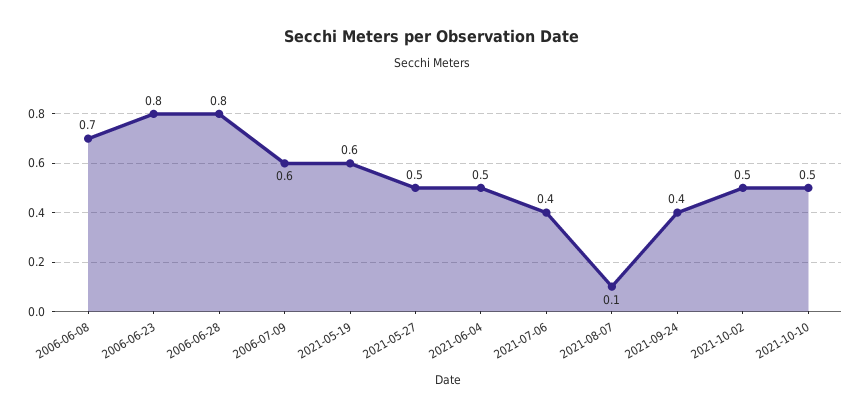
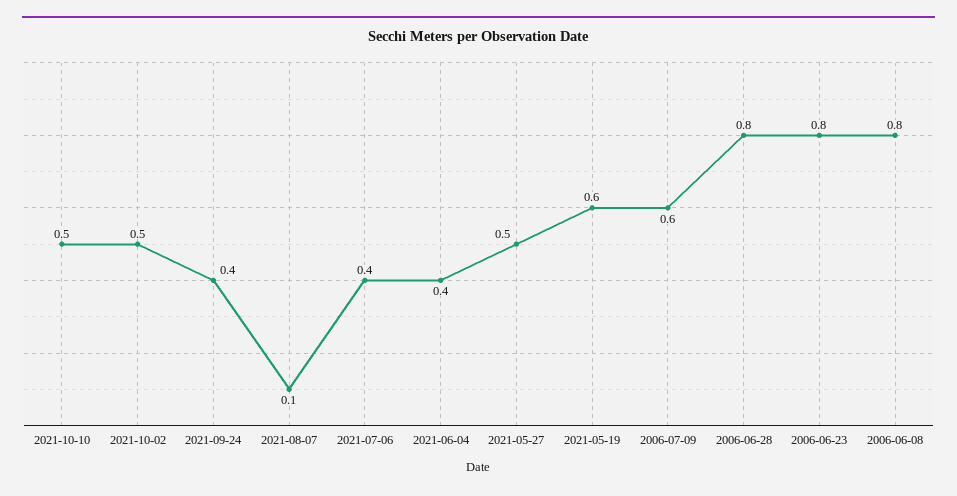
2006-06-08: 0.7 -> 0.8
2021-06-04: 0.5 -> 0.4

